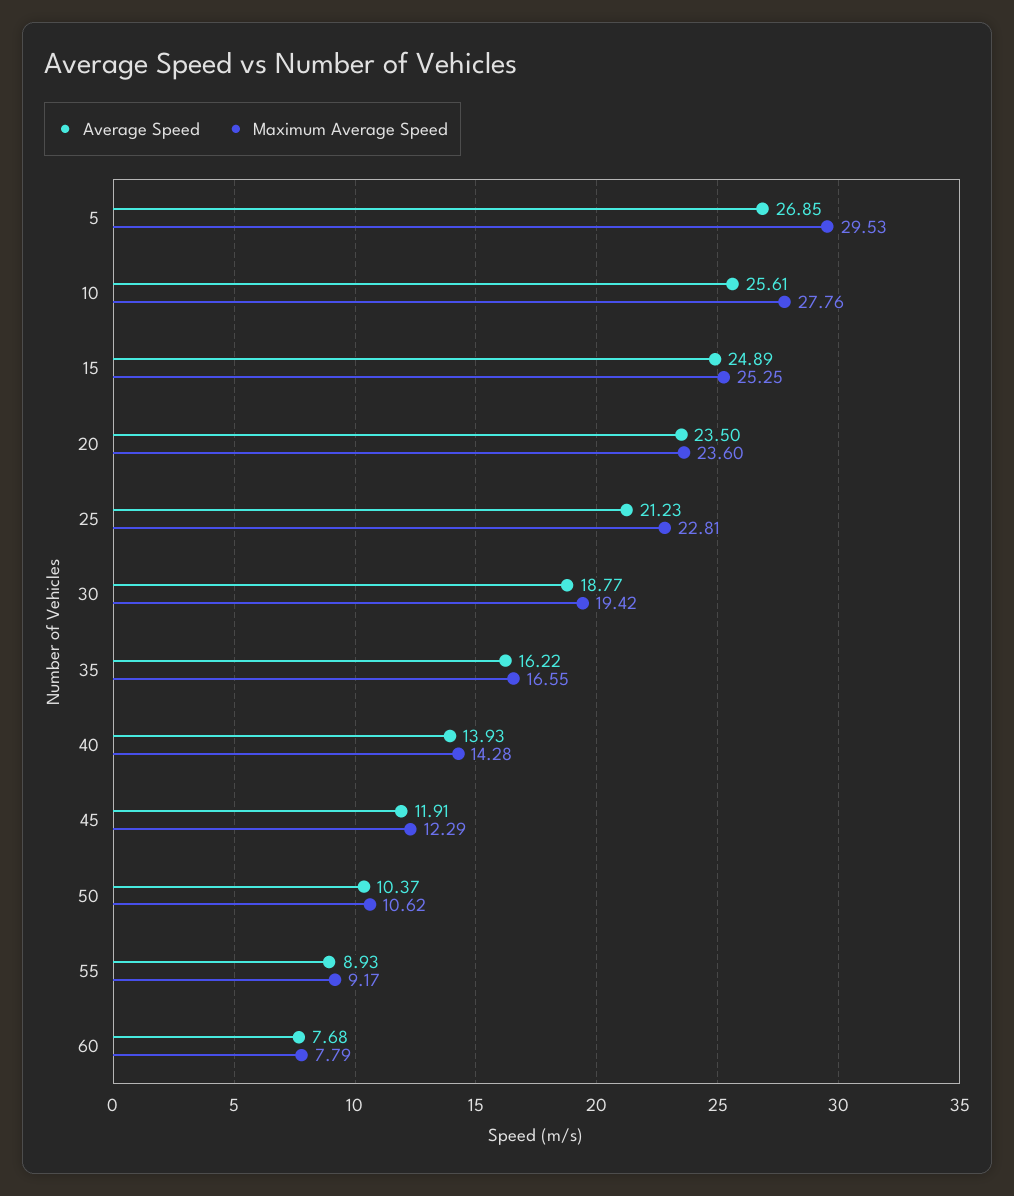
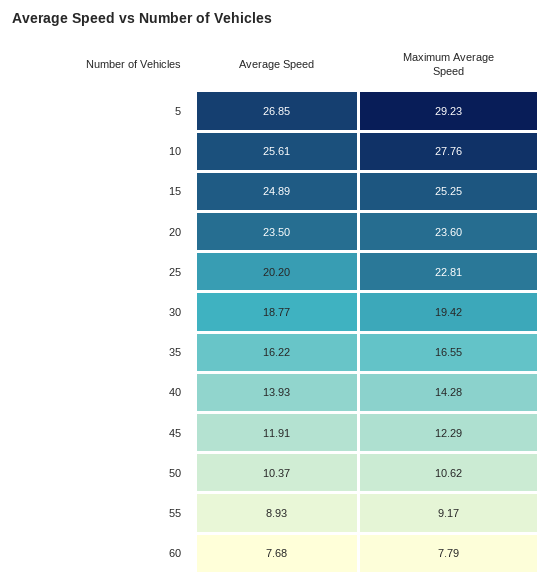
Maximum Average Speed, 5: 29.53 -> 29.23
Average Speed, 25: 21.23 -> 20.2

